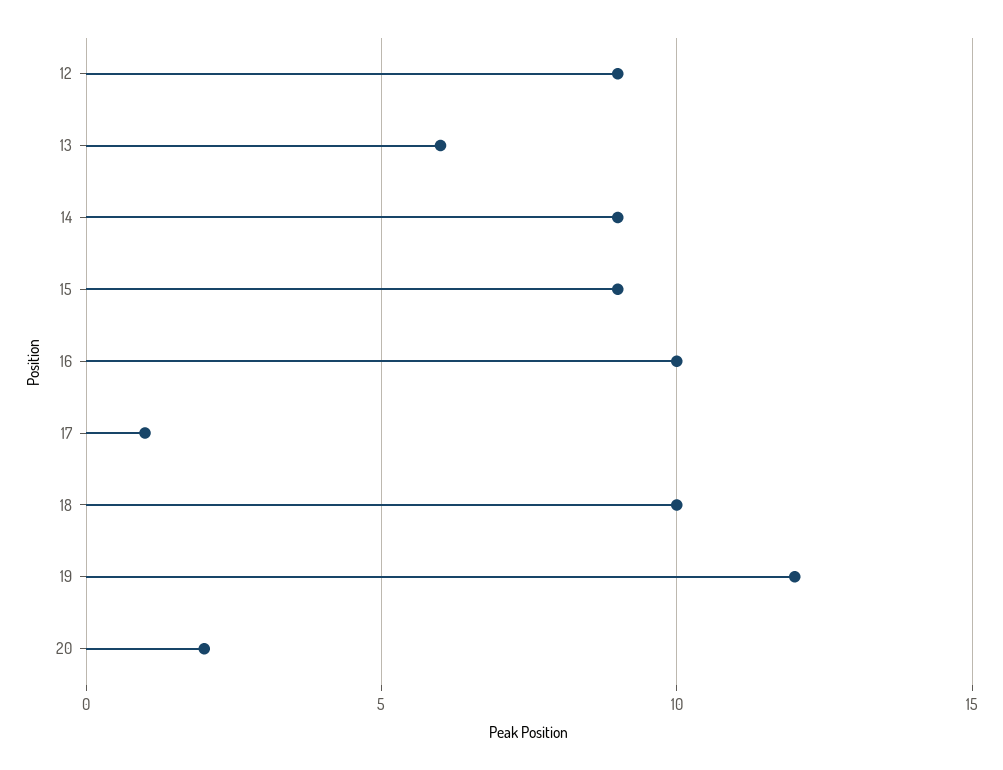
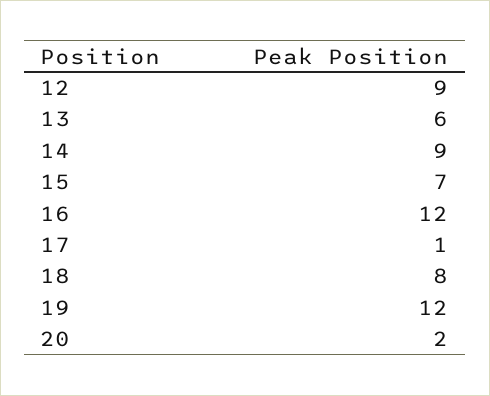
15: 9 -> 7
16: 10 -> 12
18: 10 -> 8

